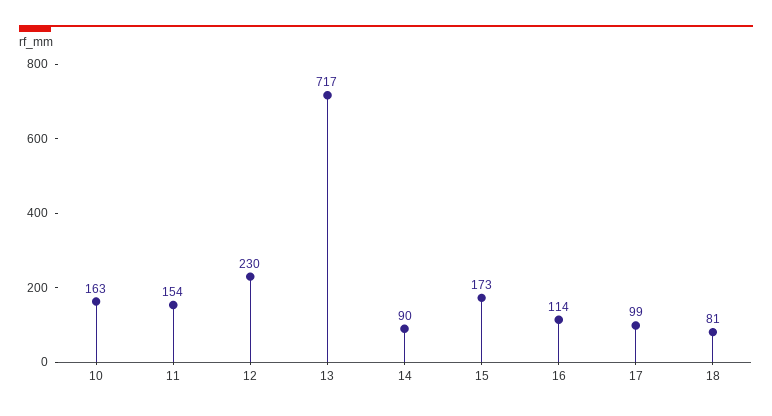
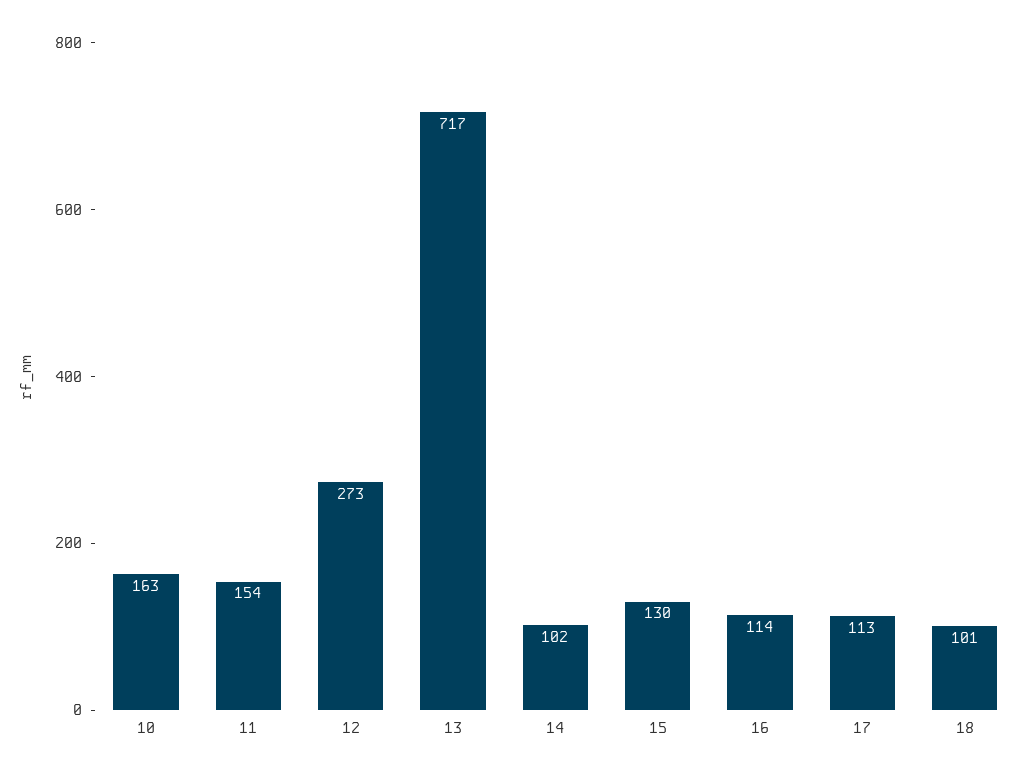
12: 230 -> 273
14: 90 -> 102
15: 173 -> 130
17: 99 -> 113
18: 81 -> 101

